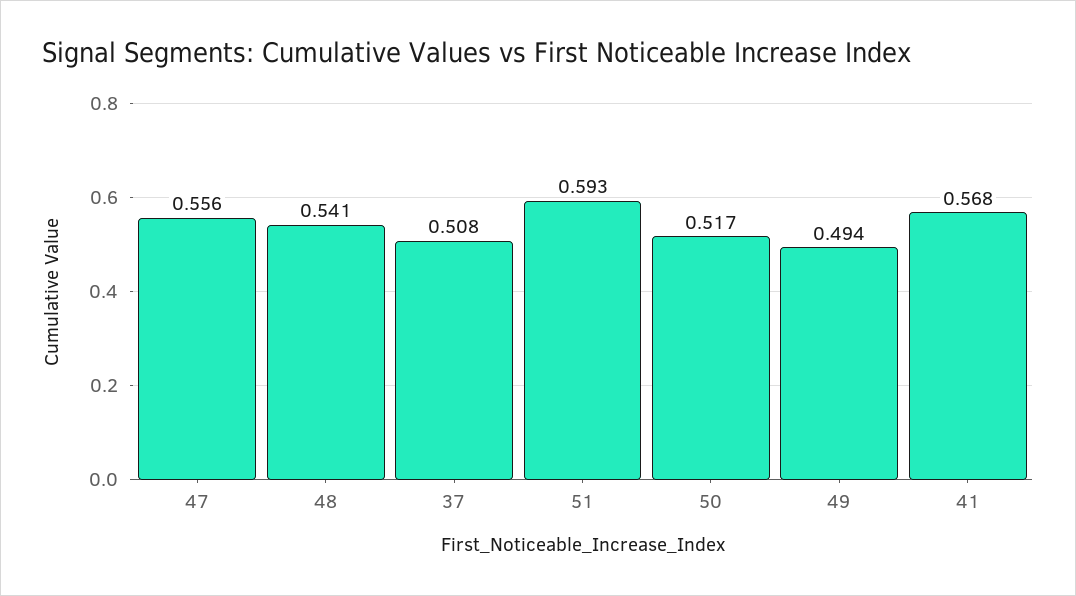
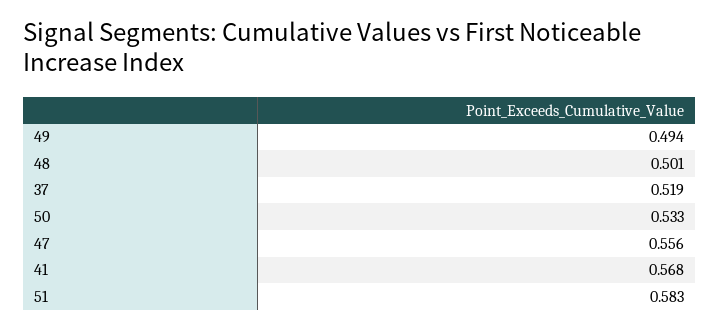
48: 0.541 -> 0.501
37: 0.508 -> 0.519
51: 0.593 -> 0.583
50: 0.517 -> 0.533

